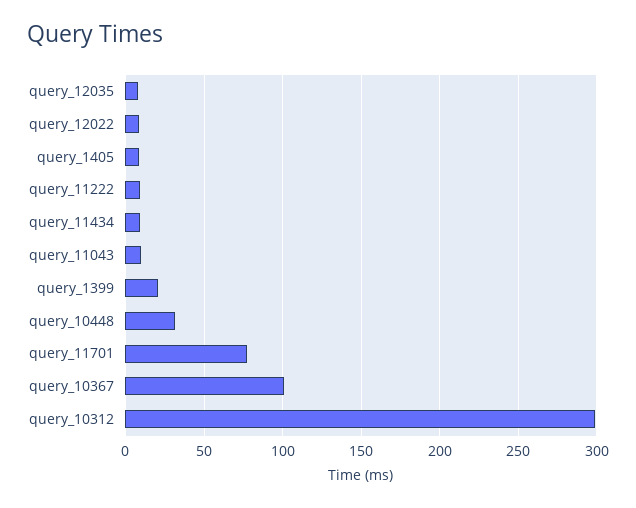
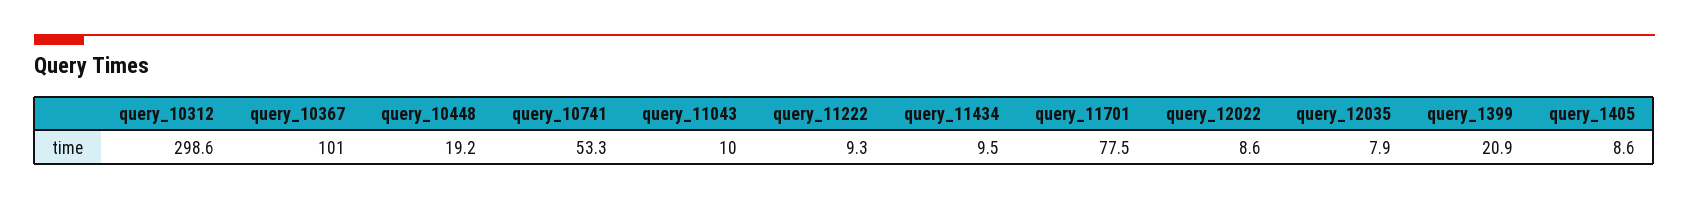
query_10448: 30 -> 19.2
query_10741: none -> 53.3

